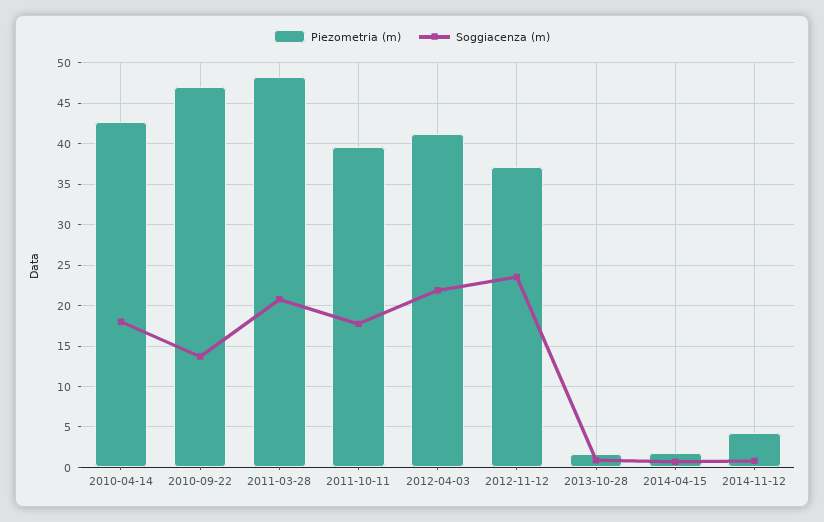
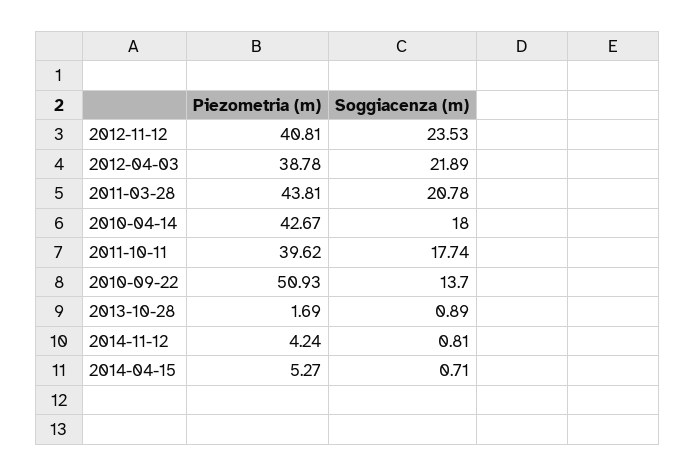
Piezometria (m), 2010-09-22: 47 -> 50.93
Piezometria (m), 2011-03-28: 48 -> 43.81
Piezometria (m), 2012-04-03: 41 -> 38.78
Piezometria (m), 2012-11-12: 37 -> 40.81
Piezometria (m), 2014-04-15: 2 -> 5.27

